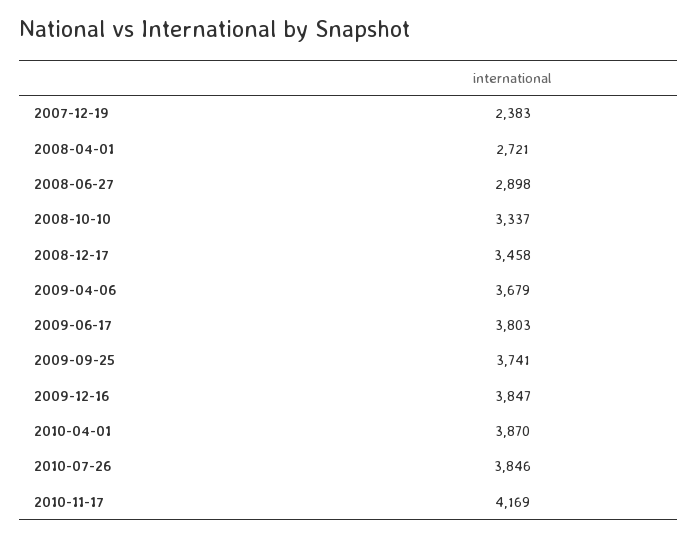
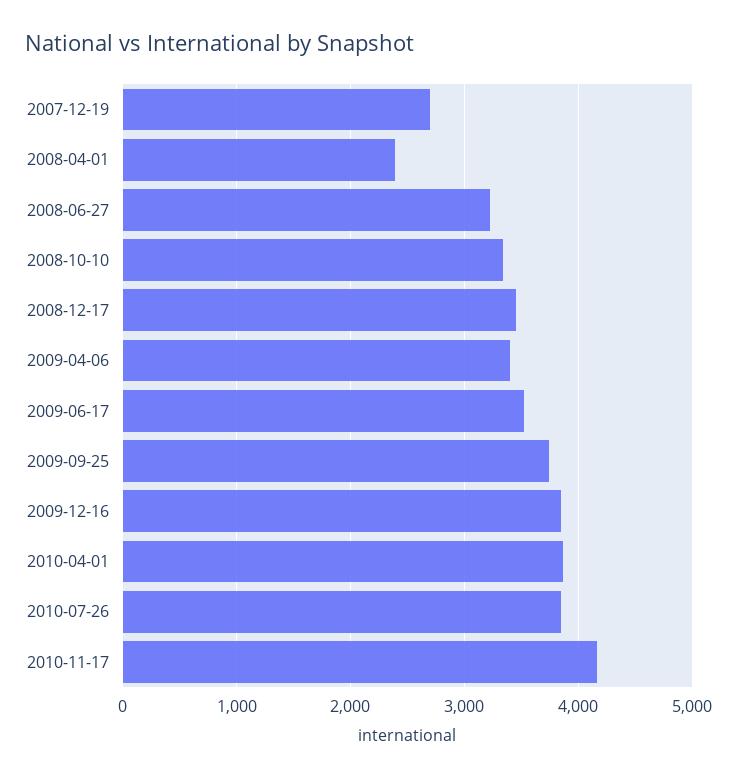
2007-12-19: 2383 -> 2700
2008-04-01: 2721 -> 2400
2008-06-27: 2898 -> 3200
2009-04-06: 3679 -> 3400
2009-06-17: 3803 -> 3500

